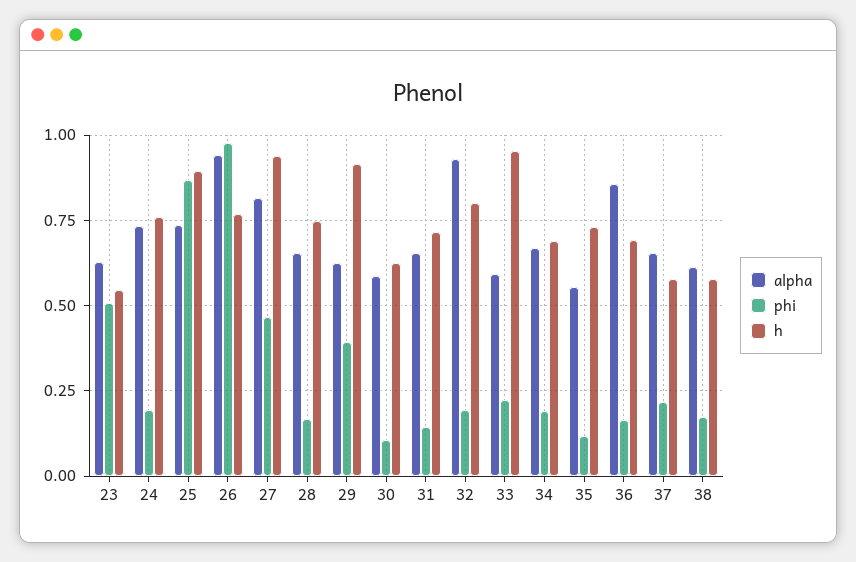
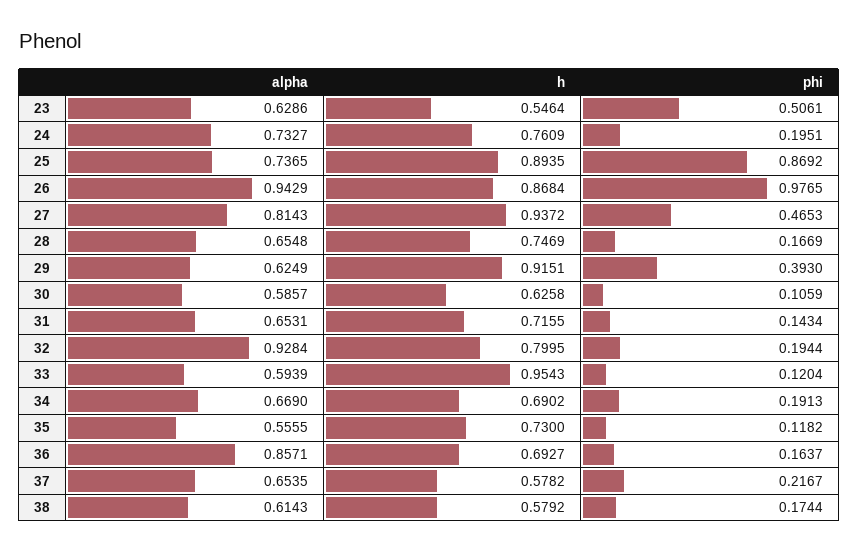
h, 26: 0.775 -> 0.8684
phi, 33: 0.225 -> 0.1204

